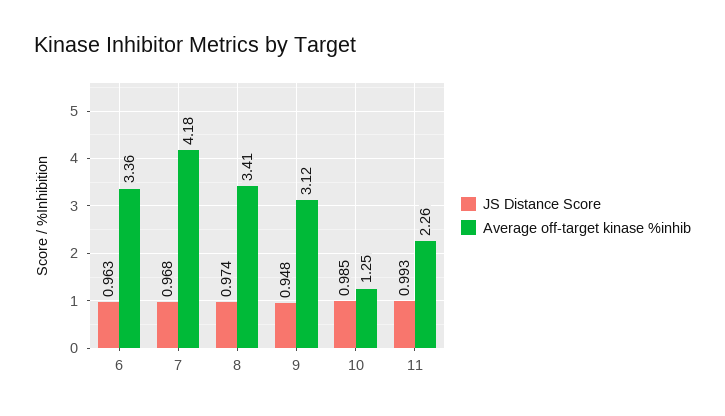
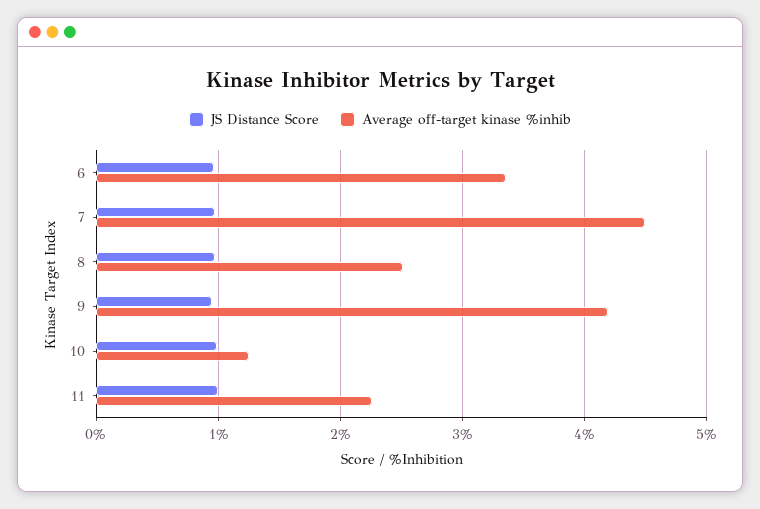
Average off-target kinase %inhib, 7: 4.18 -> 4.5
Average off-target kinase %inhib, 8: 3.41 -> 2.5
Average off-target kinase %inhib, 9: 3.12 -> 4.2

